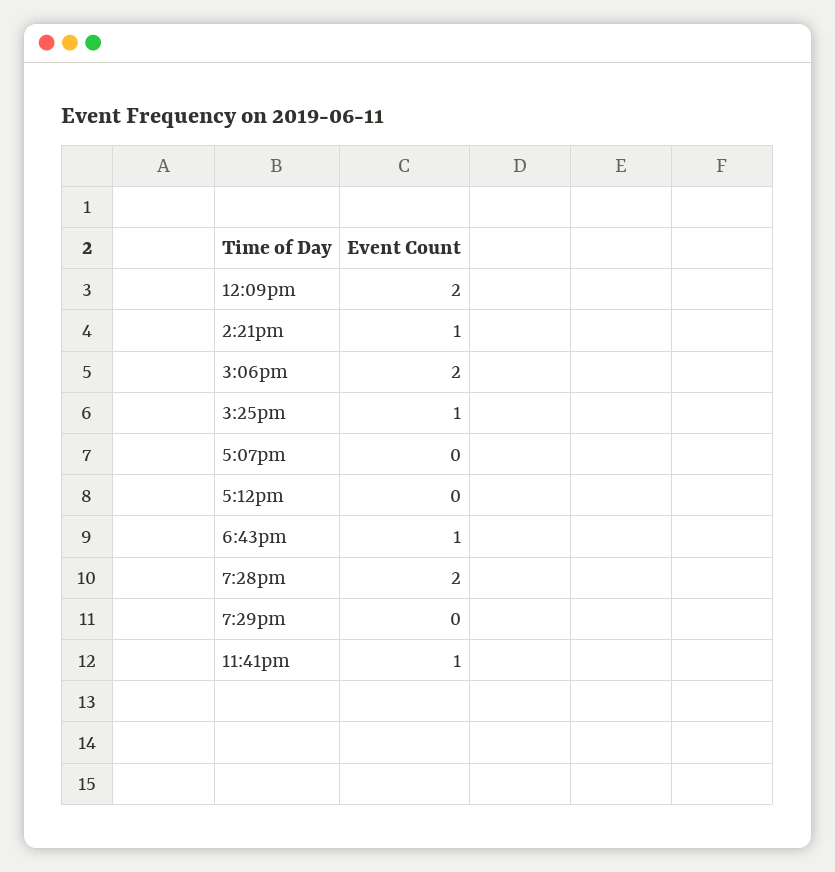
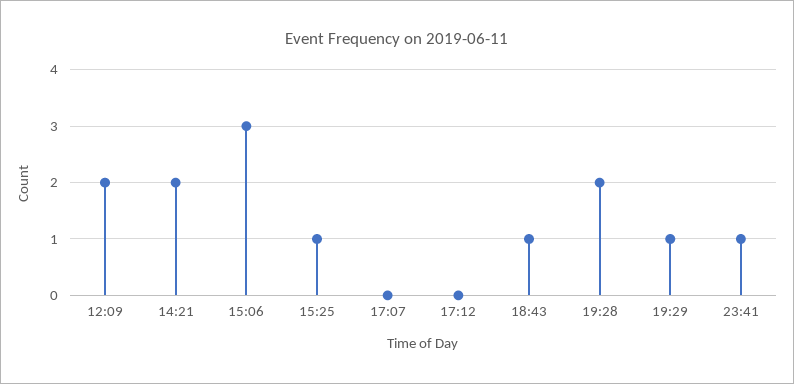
2:21pm: 1 -> 2
3:06pm: 2 -> 3
7:29pm: 0 -> 1

